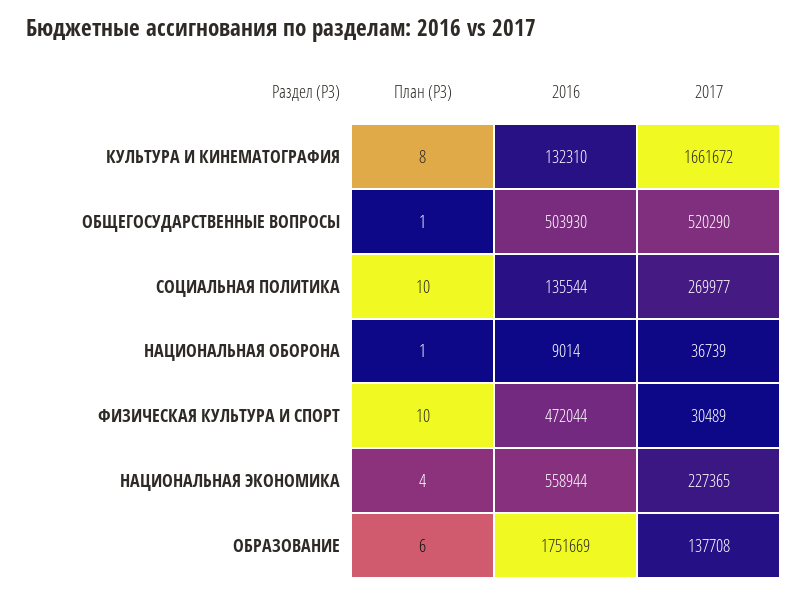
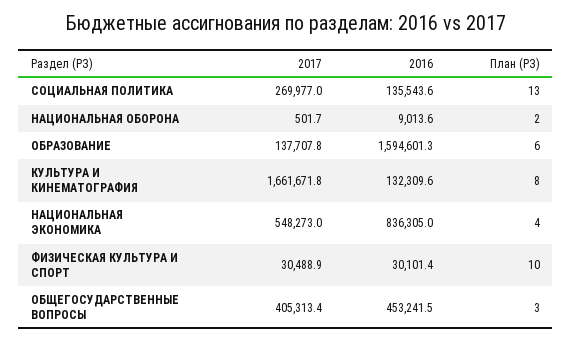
План (РЗ), ОБЩЕГОСУДАРСТВЕННЫЕ ВОПРОСЫ: 1 -> 3
2016, ОБЩЕГОСУДАРСТВЕННЫЕ ВОПРОСЫ: 503930 -> 453241.5
2017, ОБЩЕГОСУДАРСТВЕННЫЕ ВОПРОСЫ: 520290 -> 405313.4
План (РЗ), СОЦИАЛЬНАЯ ПОЛИТИКА: 10 -> 13
План (РЗ), НАЦИОНАЛЬНАЯ ОБОРОНА: 1 -> 2
2017, НАЦИОНАЛЬНАЯ ОБОРОНА: 36739 -> 501.7
2016, ФИЗИЧЕСКАЯ КУЛЬТУРА И СПОРТ: 472044 -> 30101.4
2016, НАЦИОНАЛЬНАЯ ЭКОНОМИКА: 558944 -> 836305
2017, НАЦИОНАЛЬНАЯ ЭКОНОМИКА: 227365 -> 548273
2016, ОБРАЗОВАНИЕ: 1751669 -> 1594601.3

